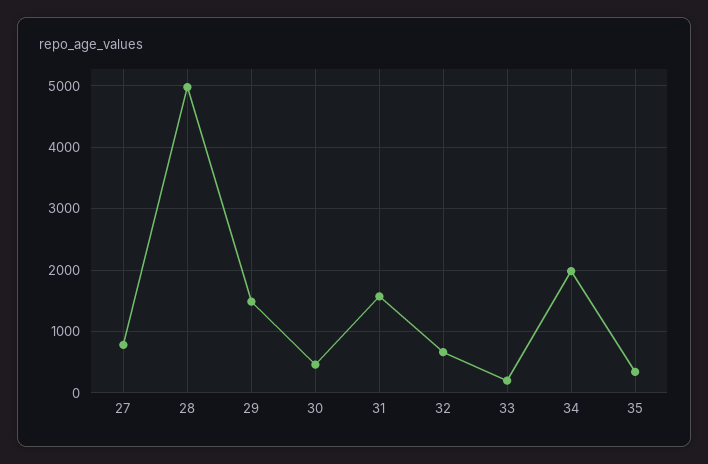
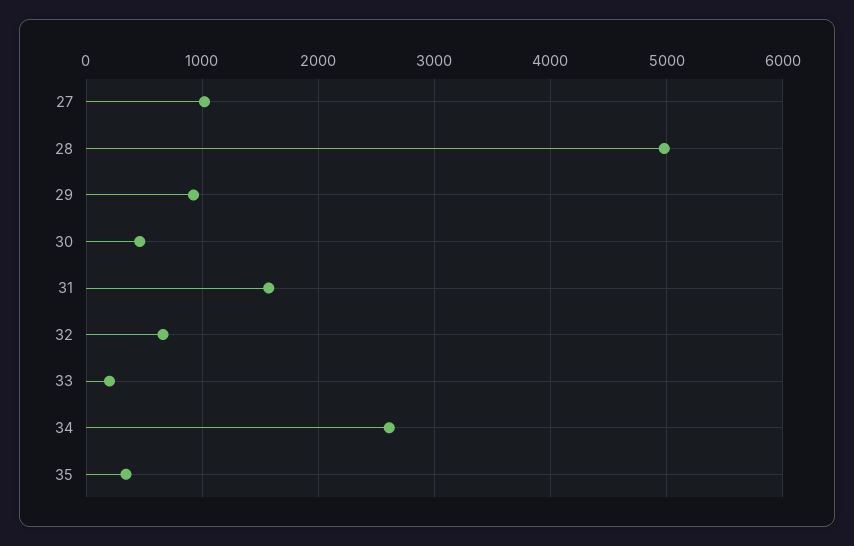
27: 800 -> 1000
29: 1500 -> 900
34: 2000 -> 2600

